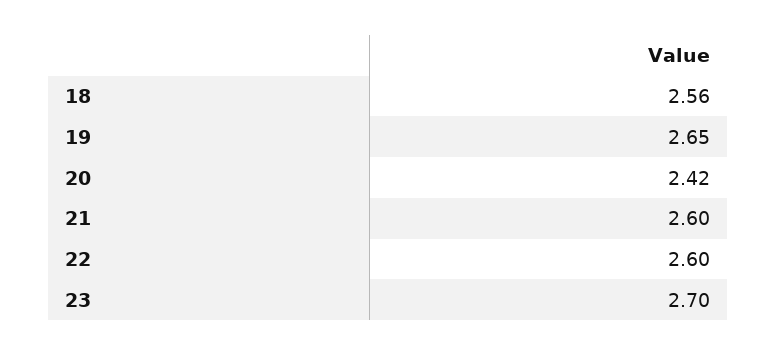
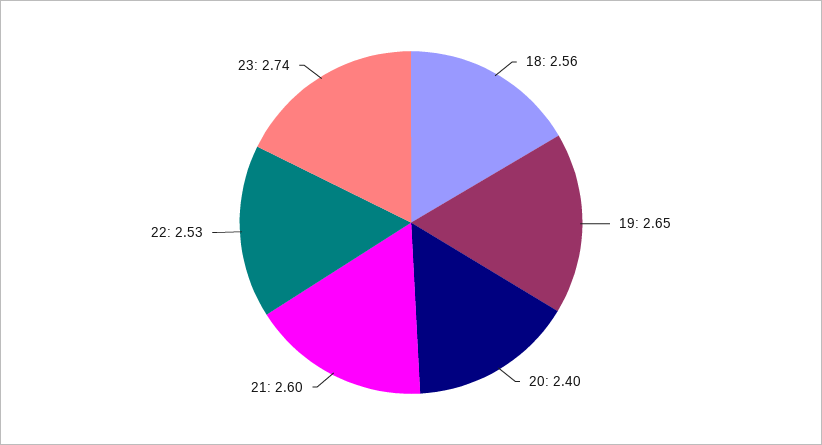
20: 2.42 -> 2.4
22: 2.6 -> 2.53
23: 2.7 -> 2.74

